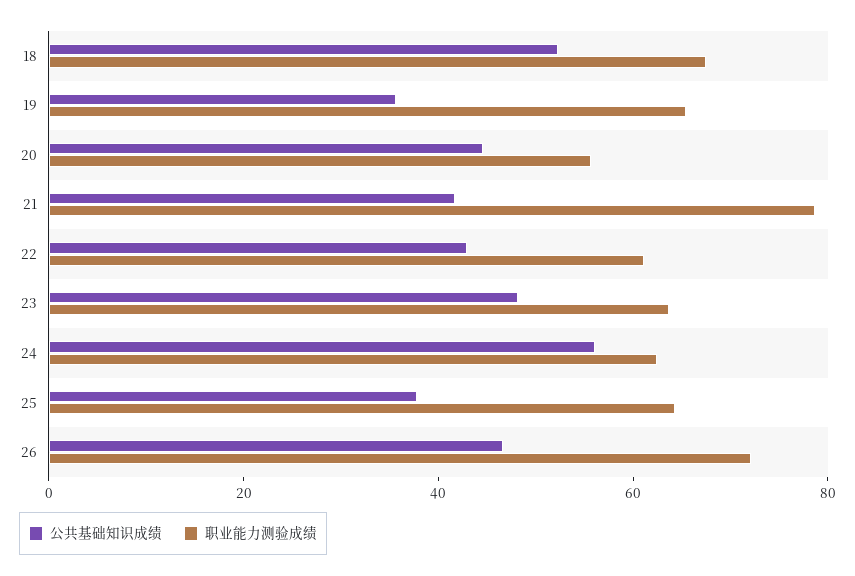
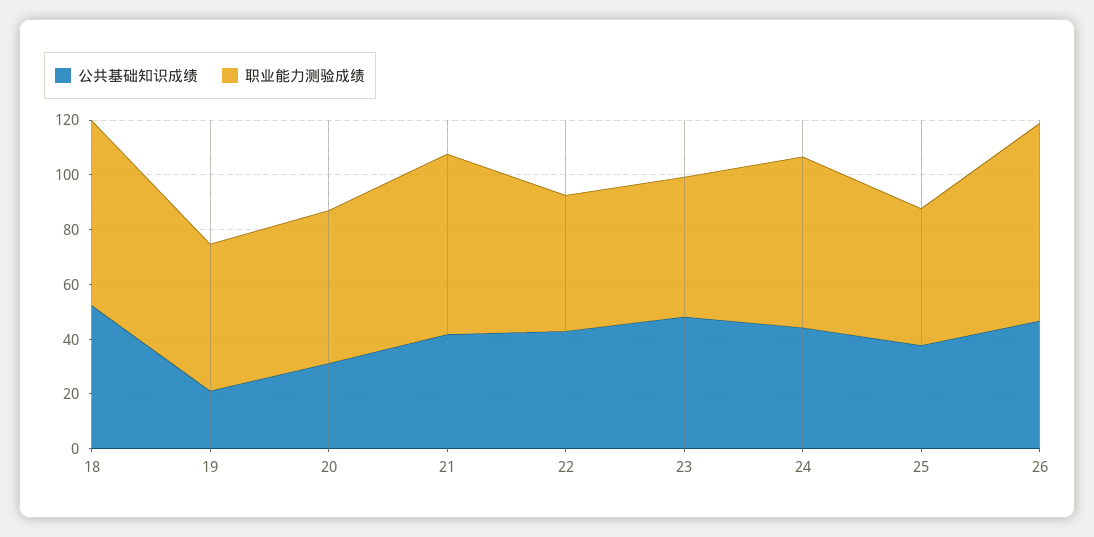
公共基础知识成绩, 19: 35 -> 20
职业能力测验成绩, 19: 65 -> 55
公共基础知识成绩, 20: 45 -> 30
职业能力测验成绩, 21: 80 -> 65
职业能力测验成绩, 22: 60 -> 50
职业能力测验成绩, 23: 65 -> 50
公共基础知识成绩, 24: 55 -> 45
职业能力测验成绩, 25: 65 -> 50

